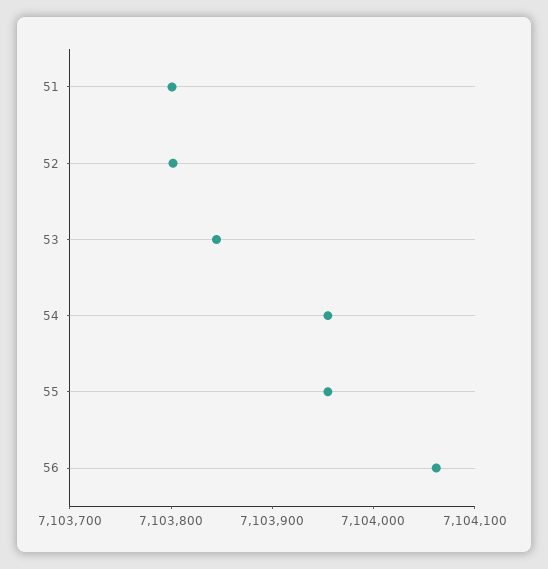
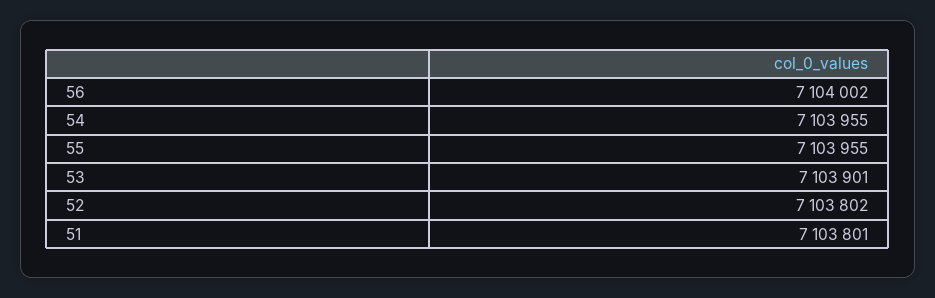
53: 7103840 -> 7103901
56: 7104060 -> 7104002

